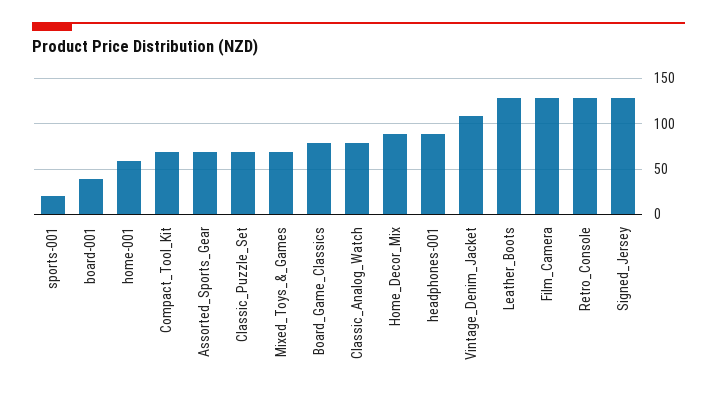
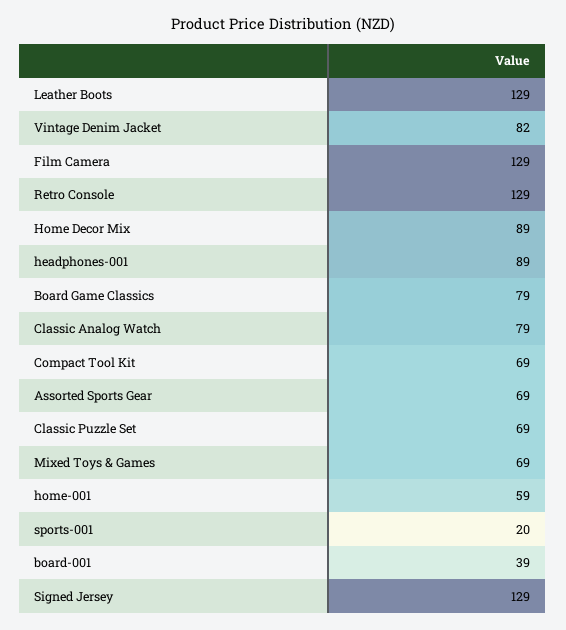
Vintage_Denim_Jacket: 110 -> 82

